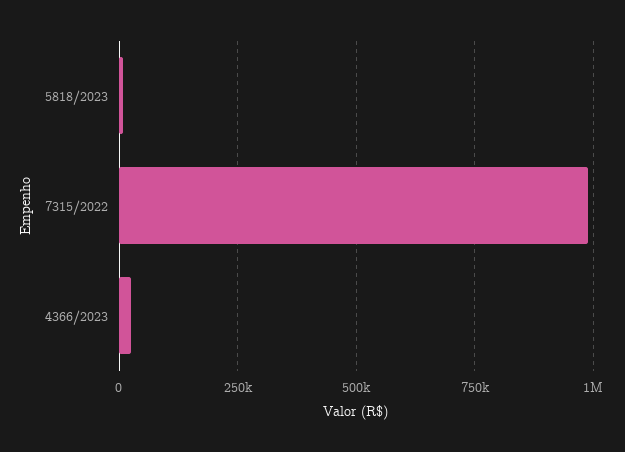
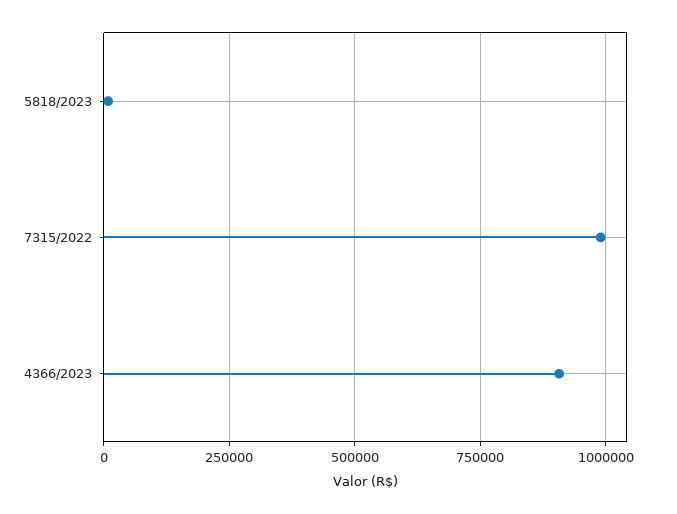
4366/2023: 25000 -> 900000

